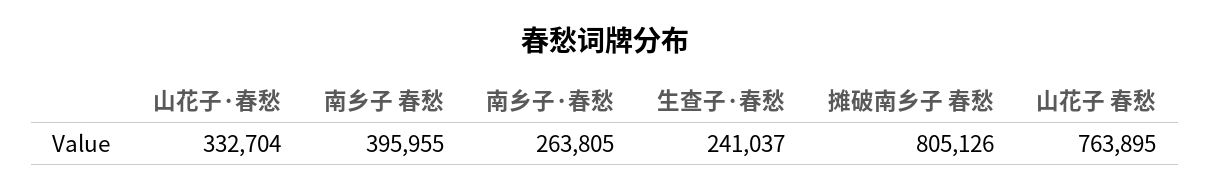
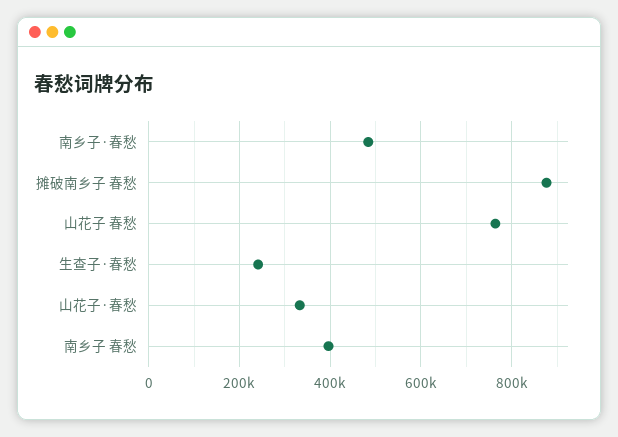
南乡子·春愁: 263805 -> 480000
摊破南乡子 春愁: 805126 -> 880000

